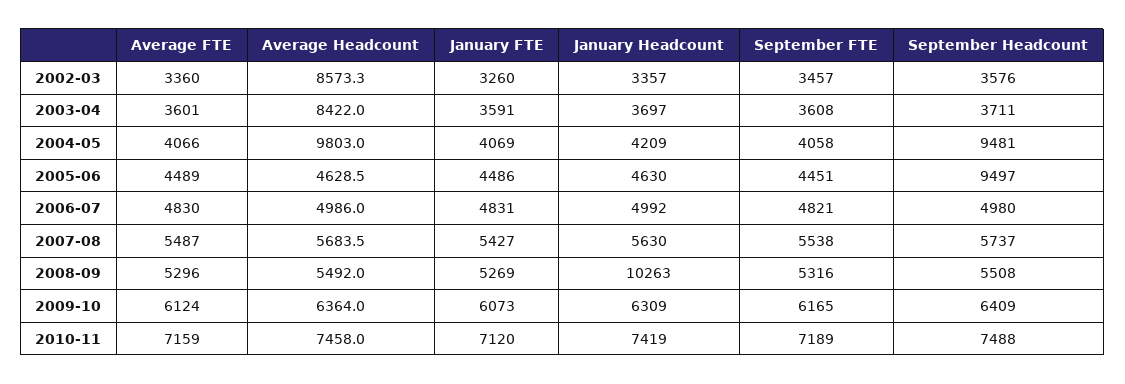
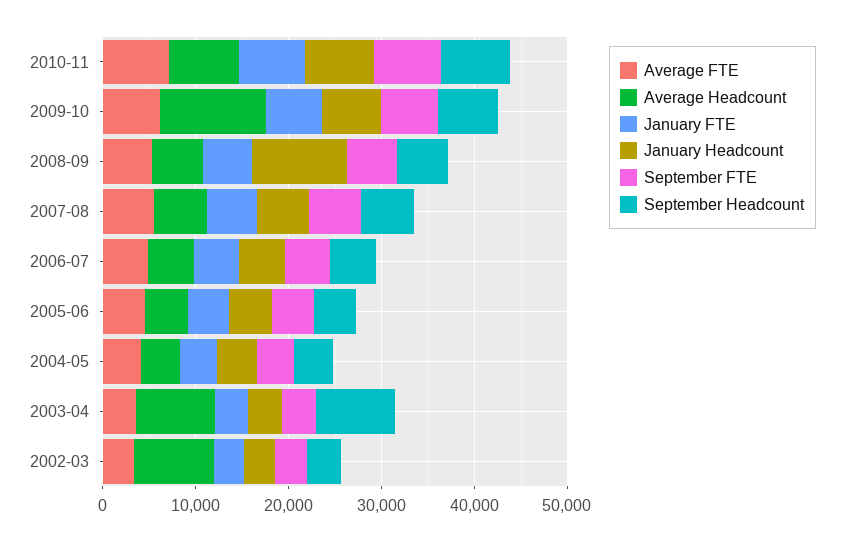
September Headcount, 2003-04: 3711 -> 8000
Average Headcount, 2004-05: 9803 -> 4000
September Headcount, 2004-05: 9481 -> 4000
September Headcount, 2005-06: 9497 -> 4000
Average Headcount, 2009-10: 6364 -> 12000

